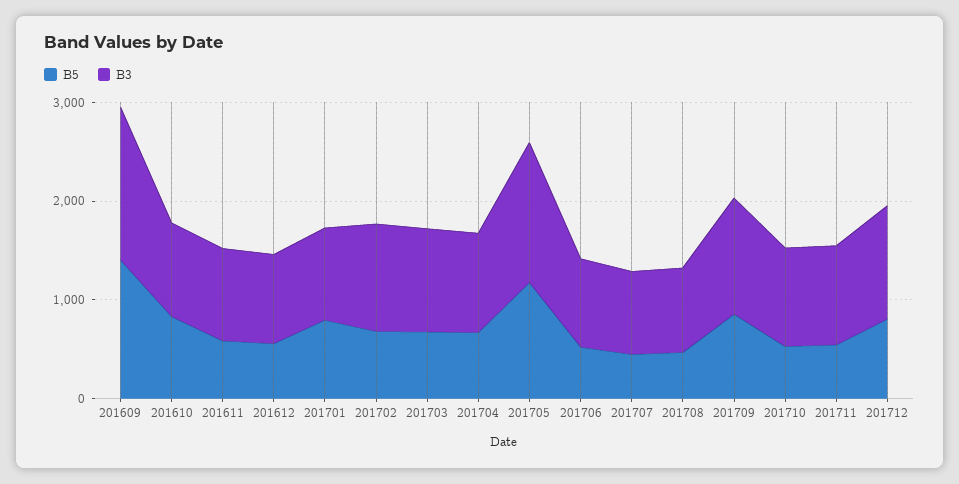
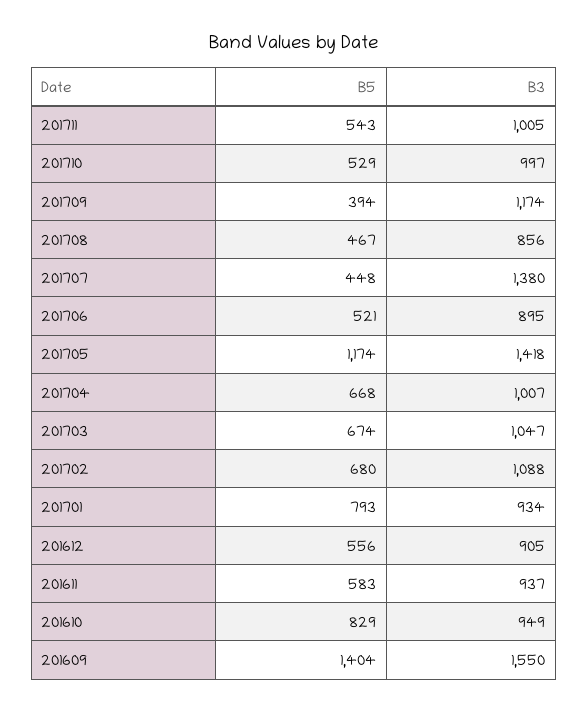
B3, 201707: 800 -> 1380
B5, 201709: 800 -> 394
B5, 201712: 800 -> none
B3, 201712: 1200 -> none

